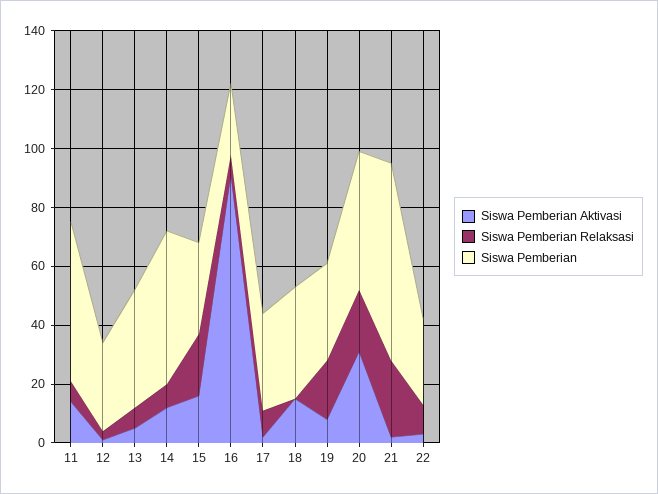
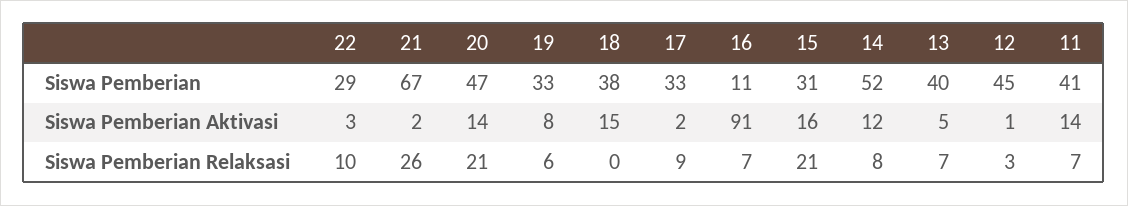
Siswa Pemberian, 11: 55 -> 41
Siswa Pemberian, 12: 30 -> 45
Siswa Pemberian, 16: 25 -> 11
Siswa Pemberian Relaksasi, 19: 20 -> 6
Siswa Pemberian Aktivasi, 20: 30 -> 14

